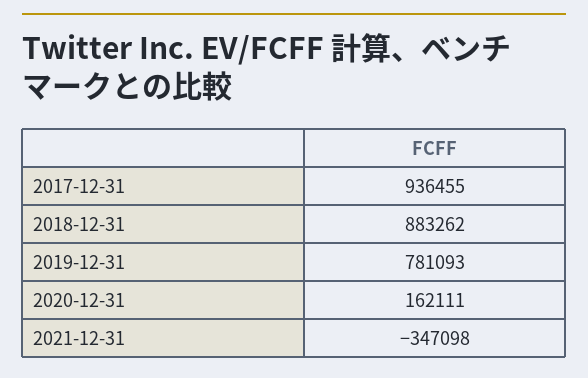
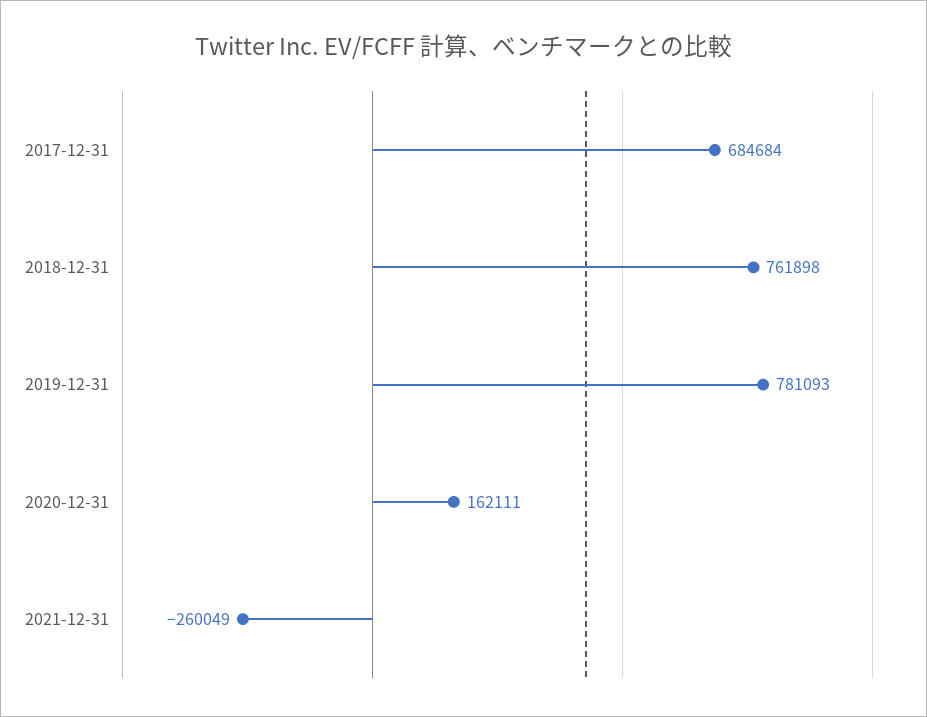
2017-12-31: 936455 -> 684684
2018-12-31: 883262 -> 761898
2021-12-31: -347098 -> -260049

